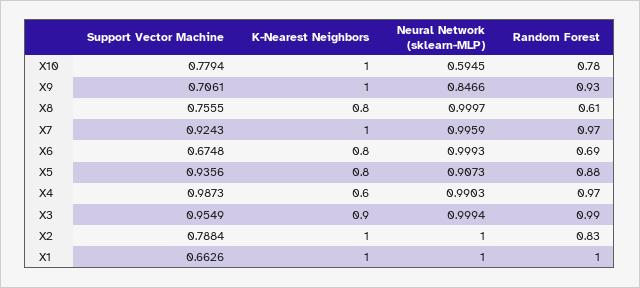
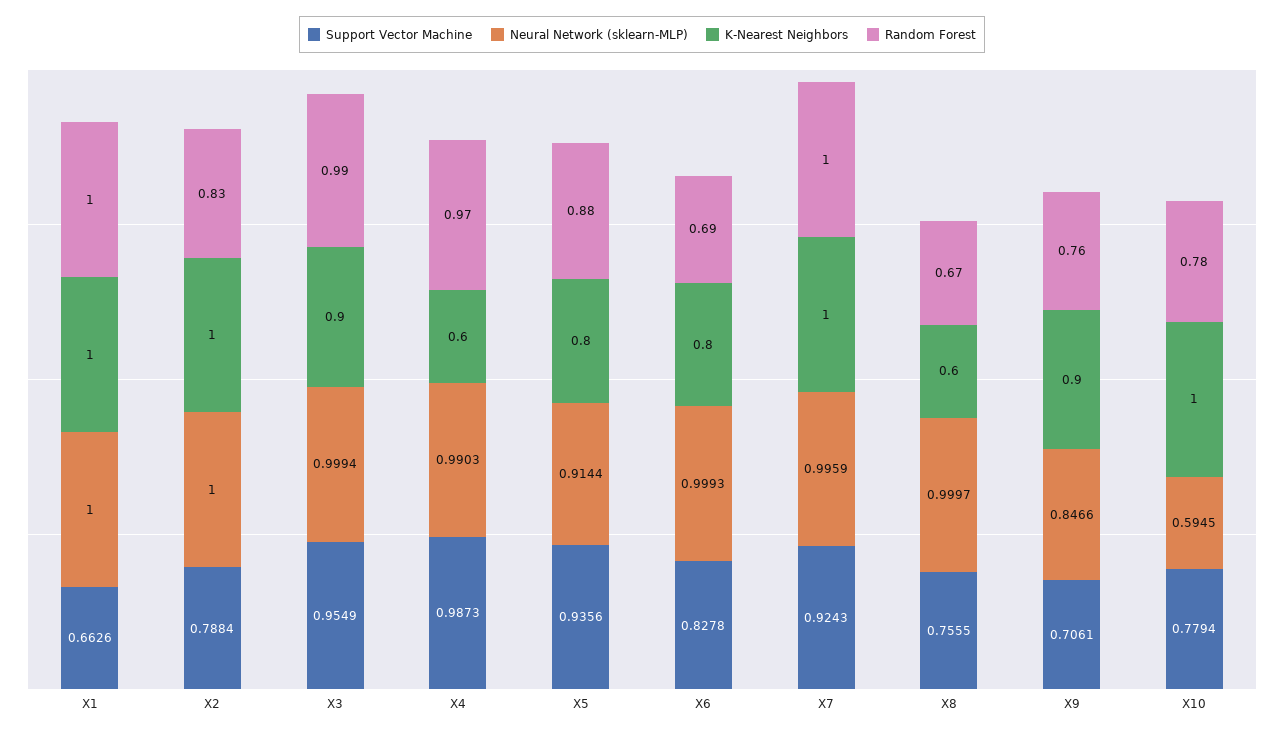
K-Nearest Neighbors, X9: 1 -> 0.9
Random Forest, X9: 0.93 -> 0.76
K-Nearest Neighbors, X8: 0.8 -> 0.6
Random Forest, X8: 0.61 -> 0.67
Random Forest, X7: 0.97 -> 1
Support Vector Machine, X6: 0.6748 -> 0.8278
Neural Network (sklearn-MLP), X5: 0.9073 -> 0.9144

